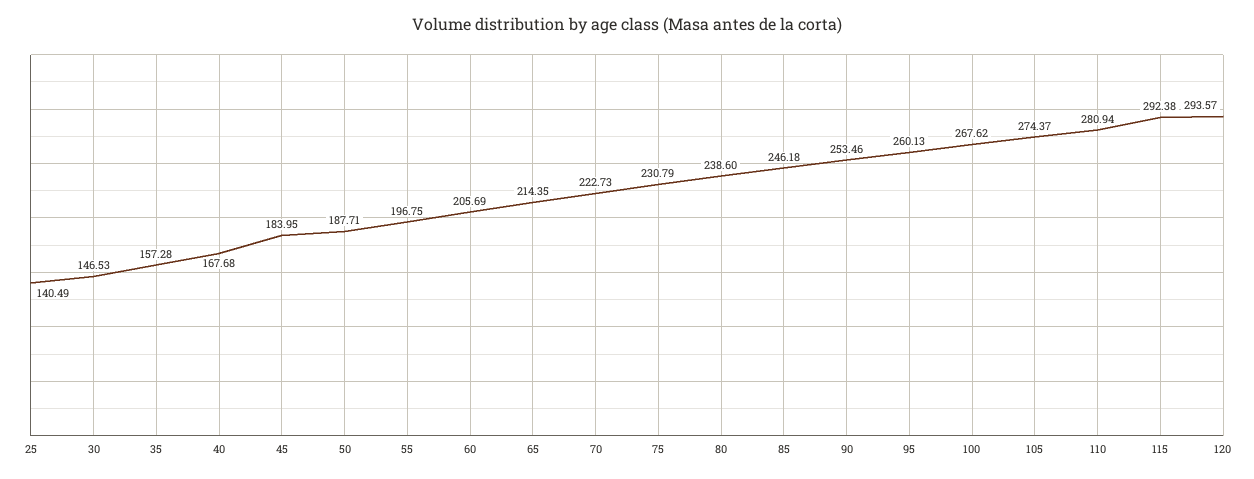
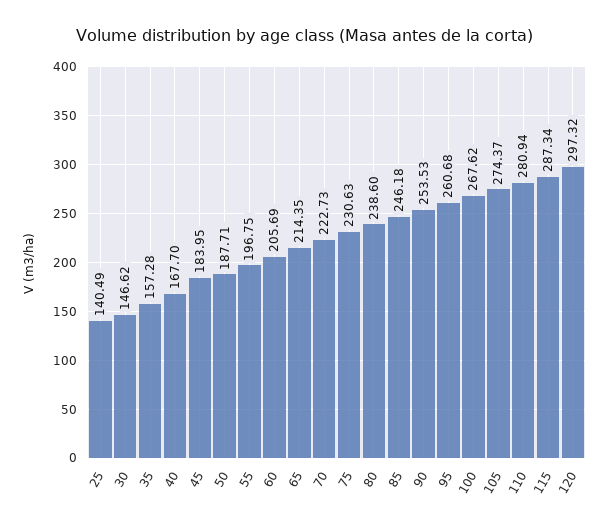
30: 146.53 -> 146.62
40: 167.68 -> 167.7
75: 230.79 -> 230.63
90: 253.46 -> 253.53
95: 260.13 -> 260.68
115: 292.38 -> 287.34
120: 293.57 -> 297.32

